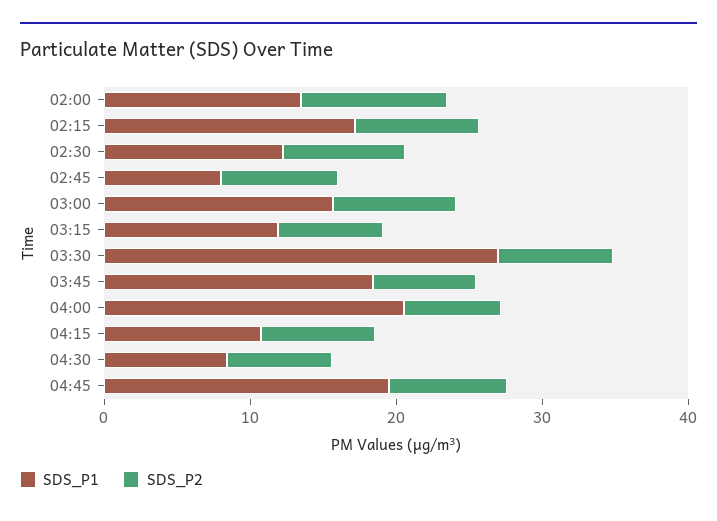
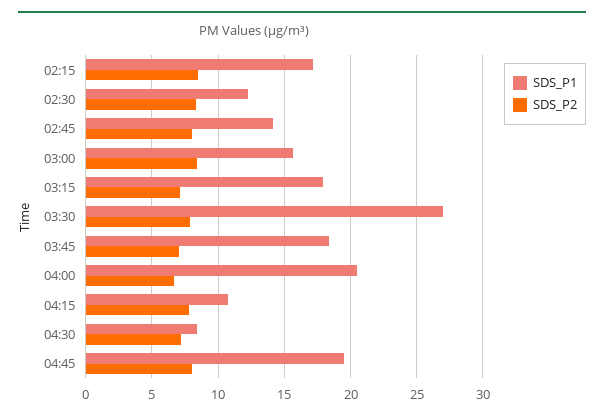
SDS_P1, 02:00: 14 -> none
SDS_P2, 02:00: 10 -> none
SDS_P1, 02:45: 8 -> 14
SDS_P1, 03:15: 12 -> 18

